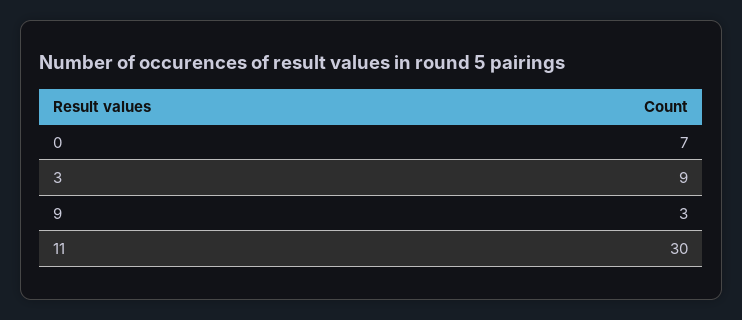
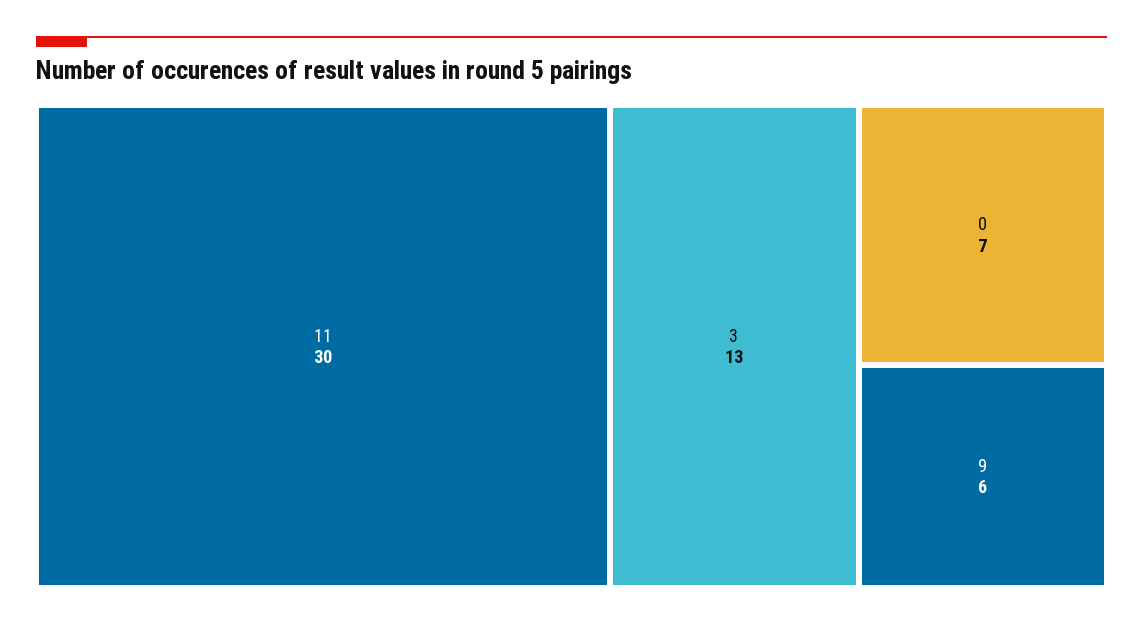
3: 9 -> 13
9: 3 -> 6

